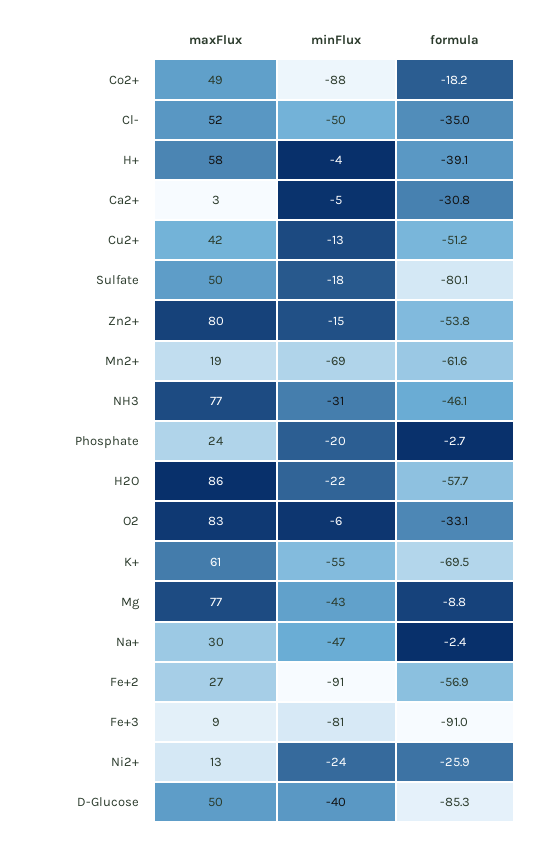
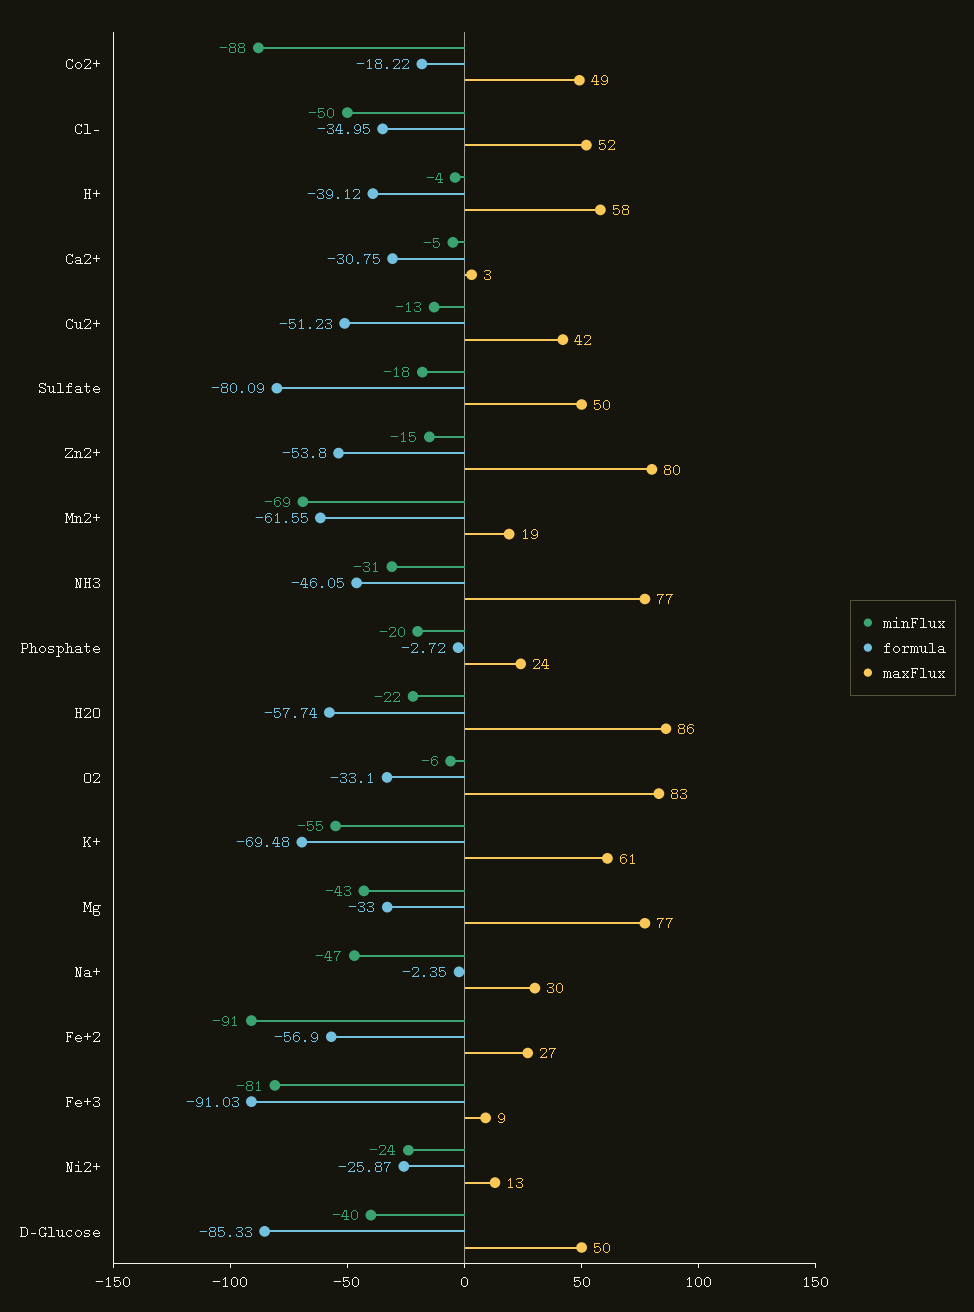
formula, Mg: -8.8 -> -33

